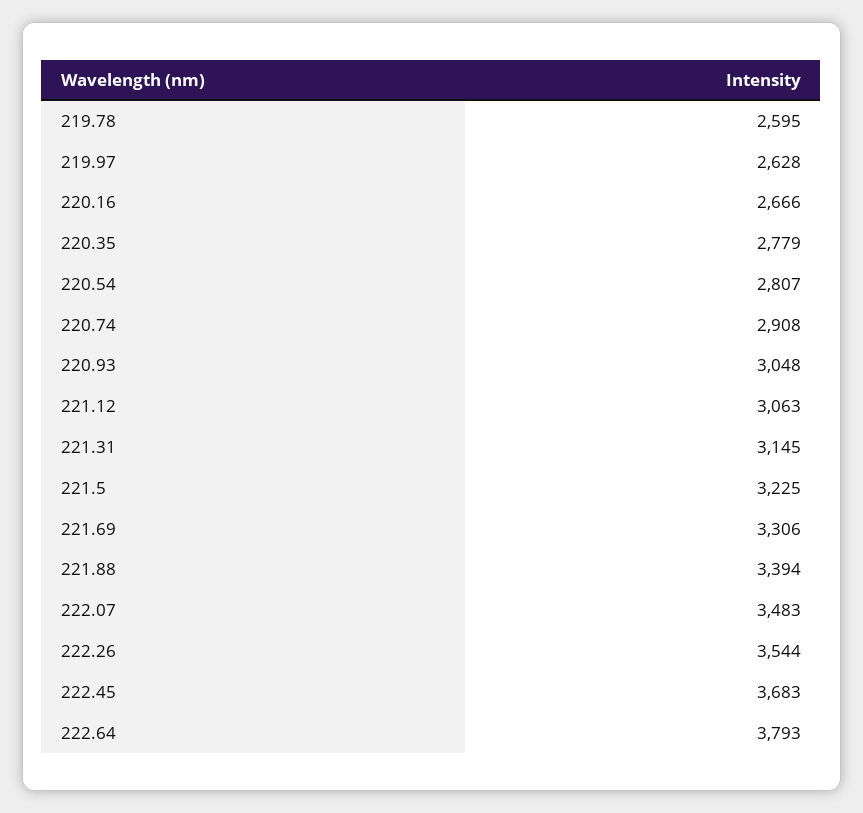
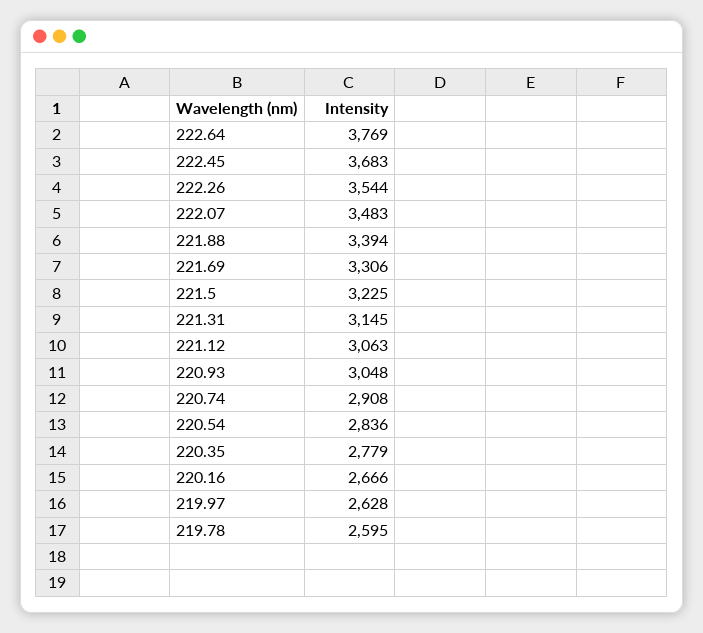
220.54: 2807 -> 2836
222.64: 3793 -> 3769

